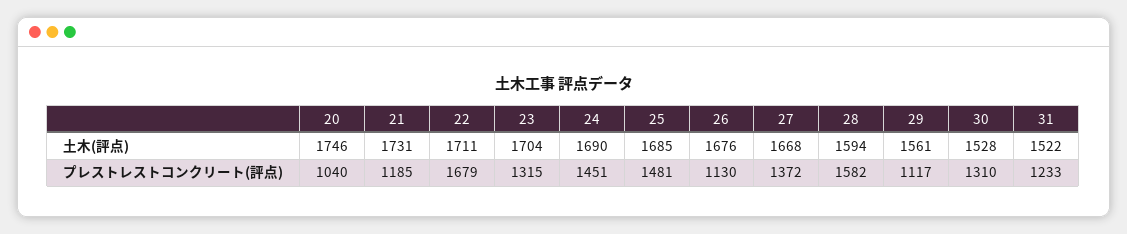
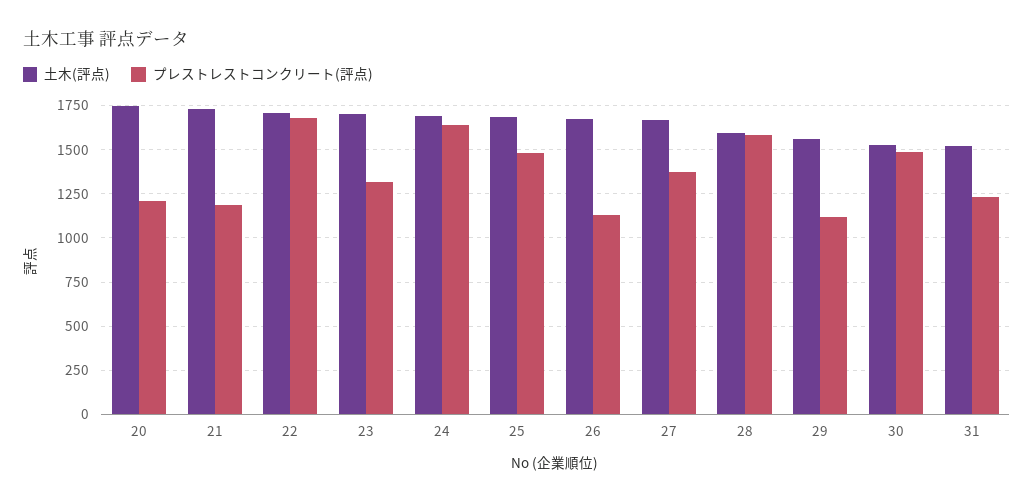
プレストレストコンクリート(評点), 20: 1040 -> 1200
プレストレストコンクリート(評点), 24: 1451 -> 1650
プレストレストコンクリート(評点), 30: 1310 -> 1500

